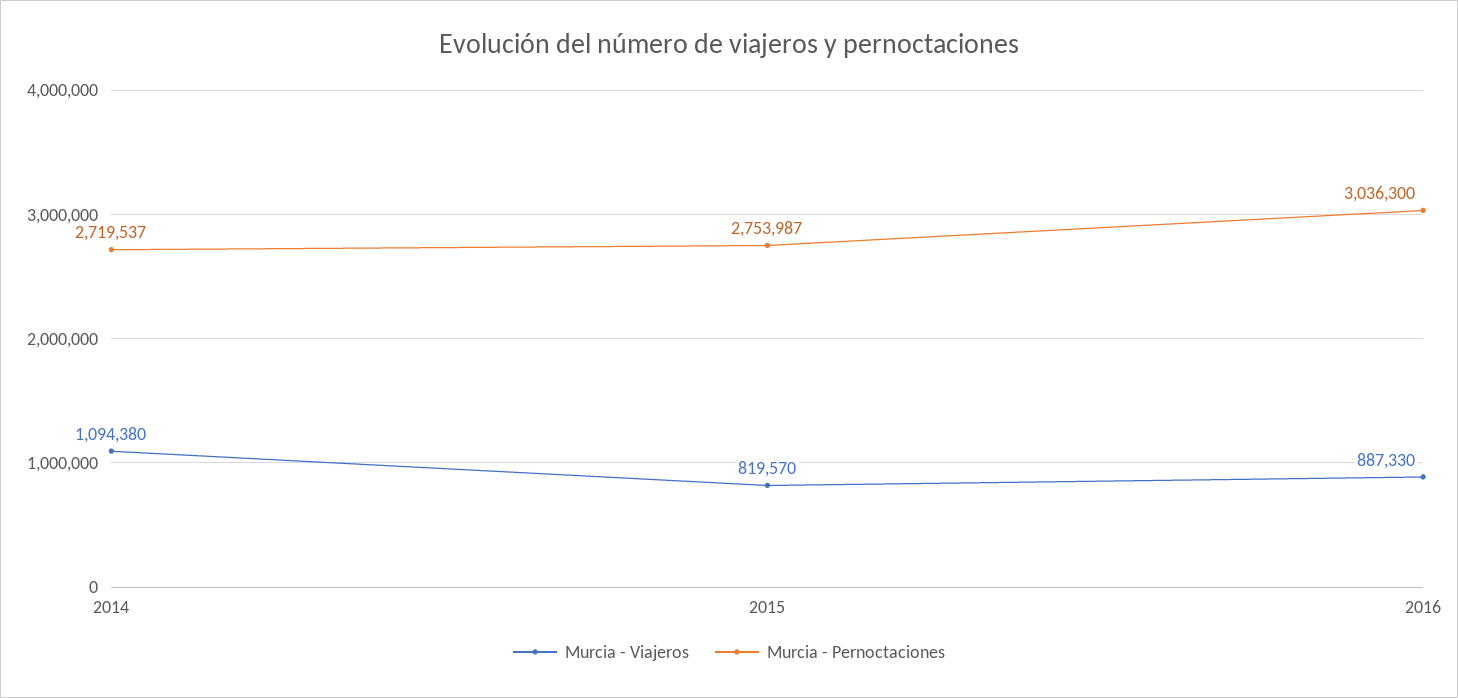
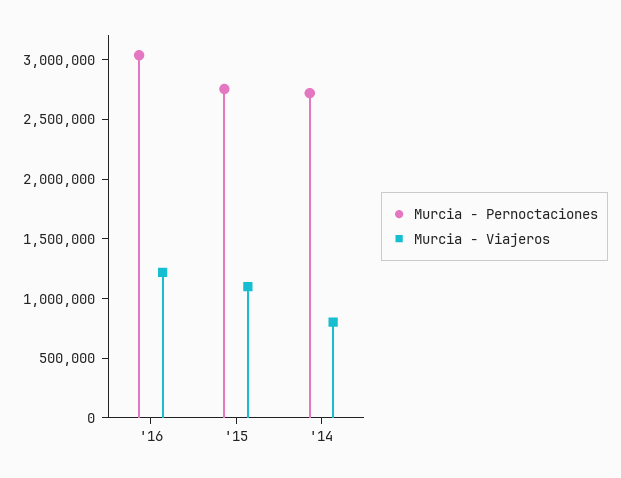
Murcia - Viajeros, 2014: 1094380 -> 800000
Murcia - Viajeros, 2015: 819570 -> 1100000
Murcia - Viajeros, 2016: 887330 -> 1200000

